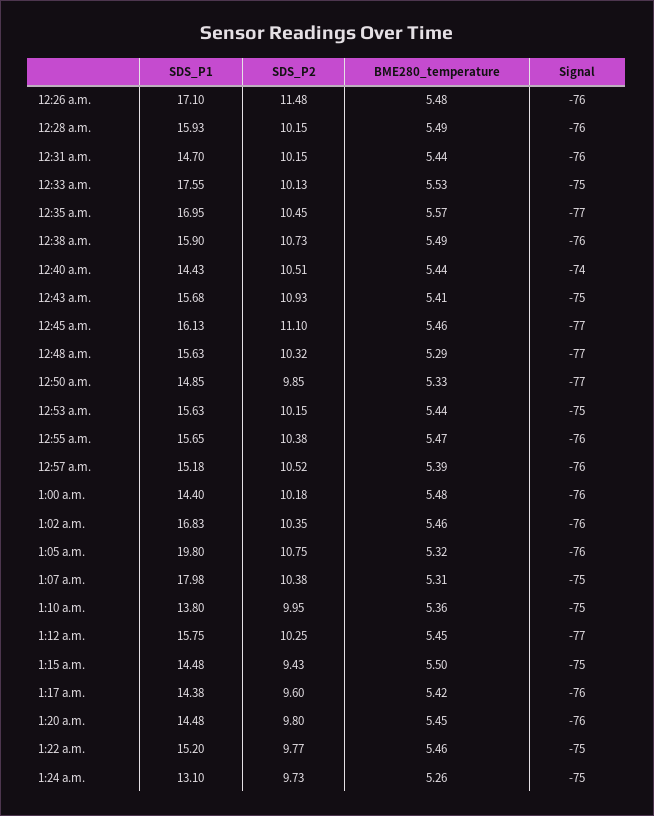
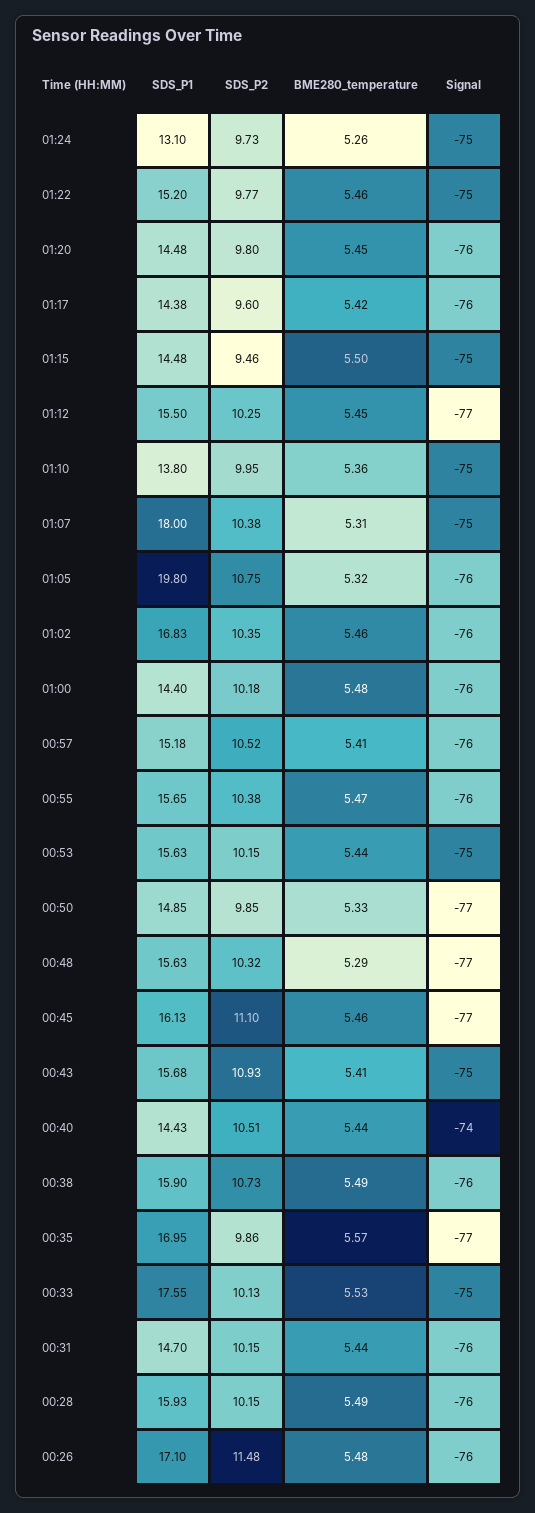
SDS_P2, 12:35 a.m.: 10.45 -> 9.86
BME280_temperature, 12:57 a.m.: 5.39 -> 5.41
SDS_P1, 1:07 a.m.: 17.98 -> 18
SDS_P1, 1:12 a.m.: 15.75 -> 15.5
SDS_P2, 1:15 a.m.: 9.43 -> 9.46

